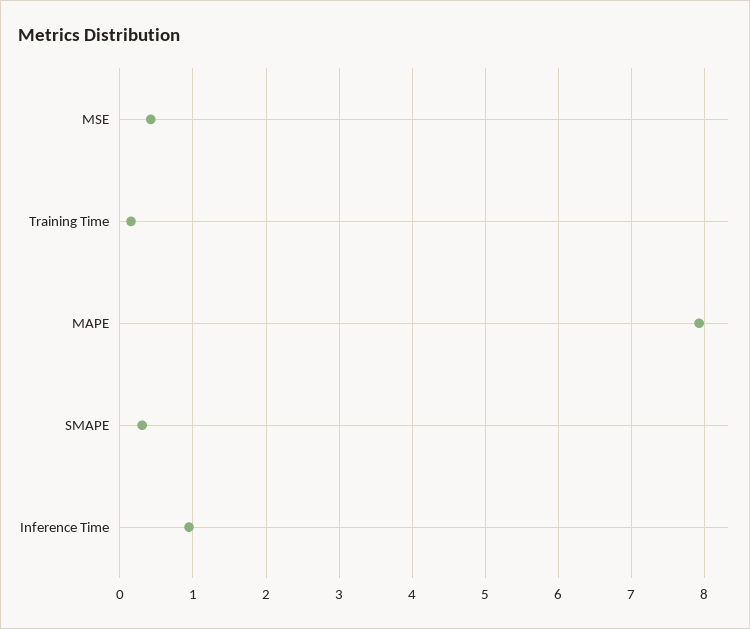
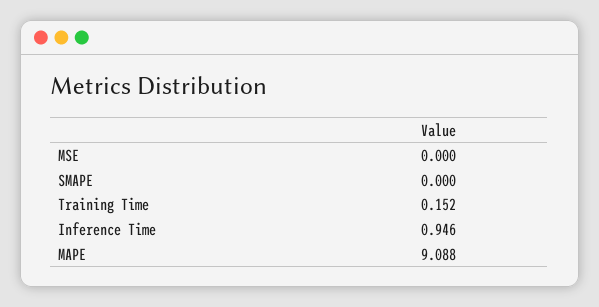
MSE: 0.4 -> 0
MAPE: 7.9 -> 9.088
SMAPE: 0.3 -> 0

